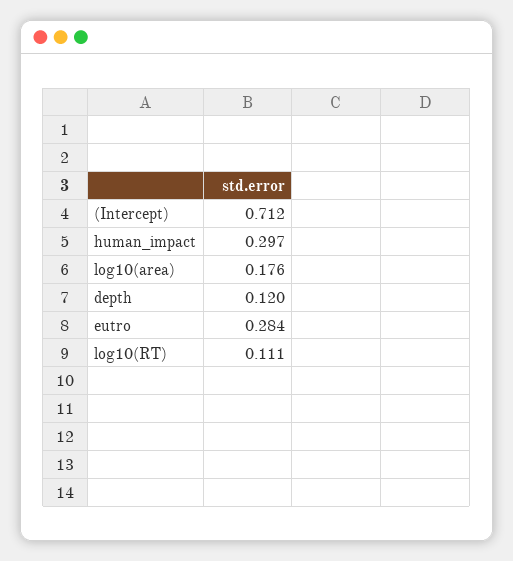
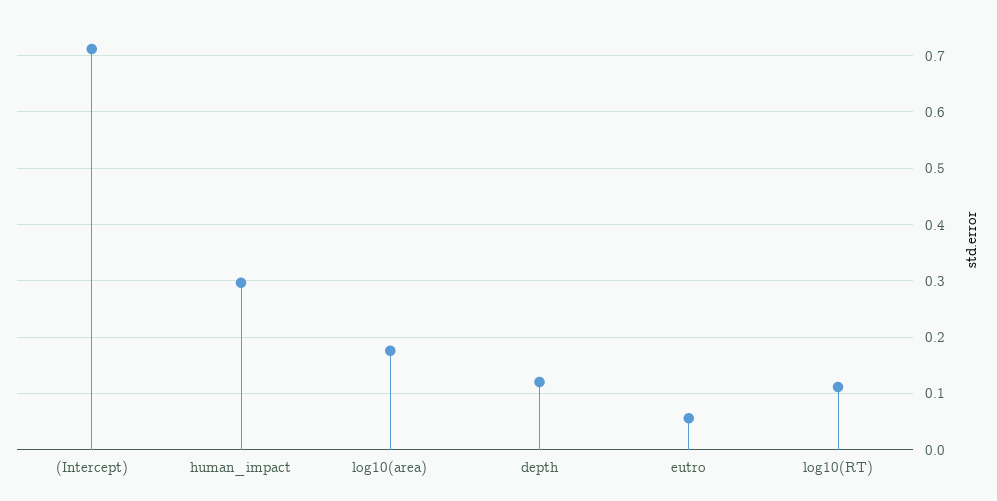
eutro: 0.284 -> 0.06

